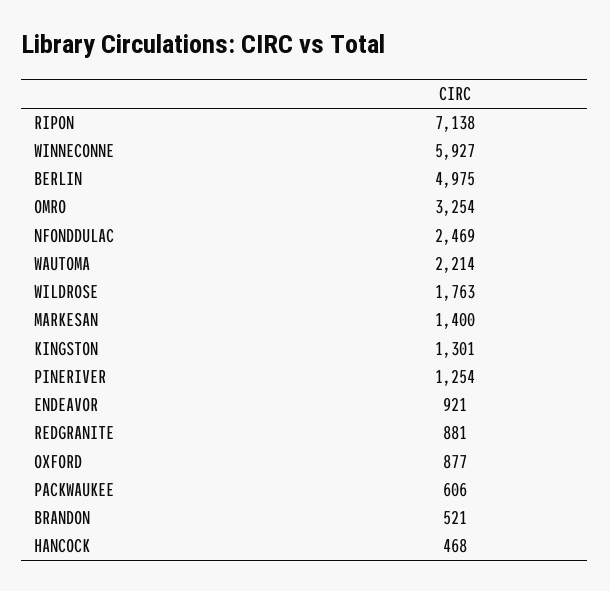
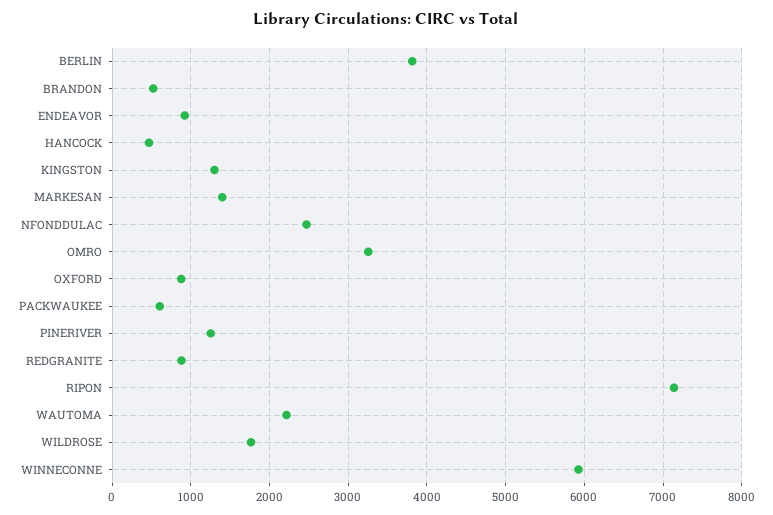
BERLIN: 4975 -> 3800

